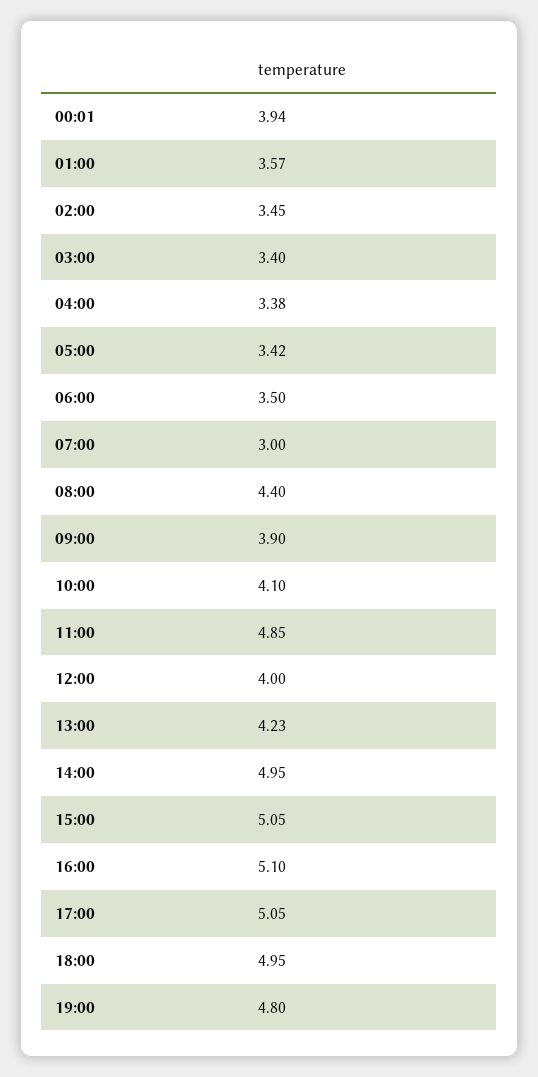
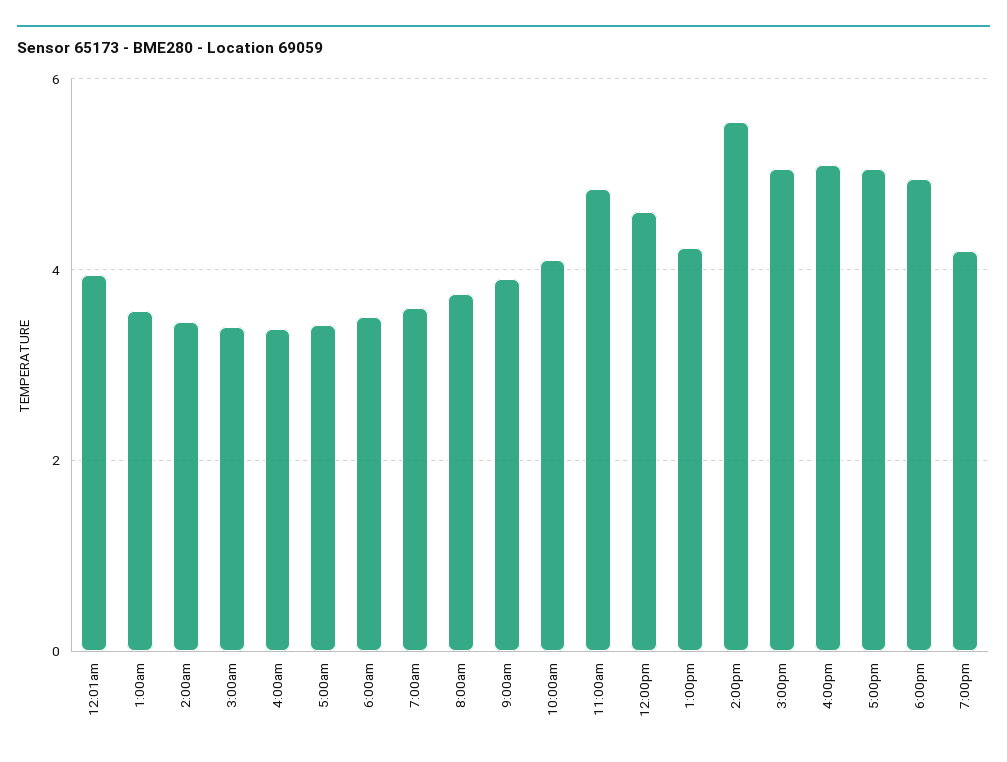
07:00: 3 -> 3.6
08:00: 4.4 -> 3.8
12:00: 4 -> 4.6
14:00: 4.95 -> 5.6
19:00: 4.8 -> 4.2

